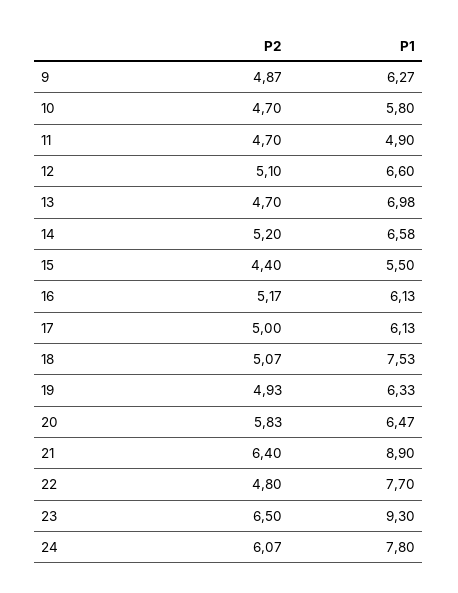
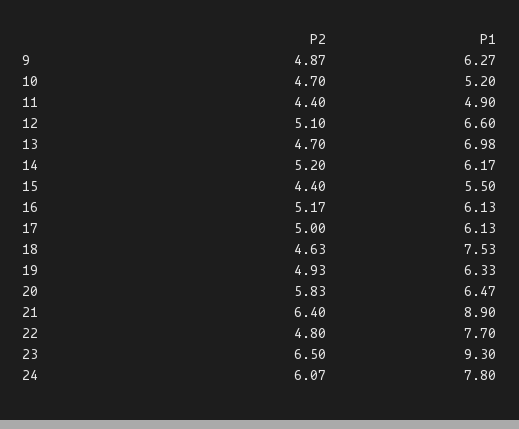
P1, 10: 5.8 -> 5.2
P2, 11: 4.7 -> 4.4
P1, 14: 6.58 -> 6.17
P2, 18: 5.07 -> 4.63

